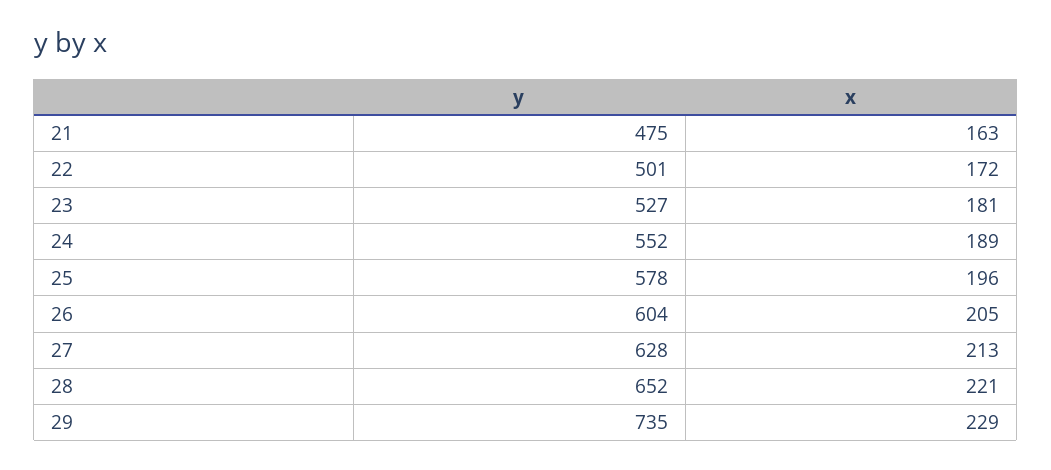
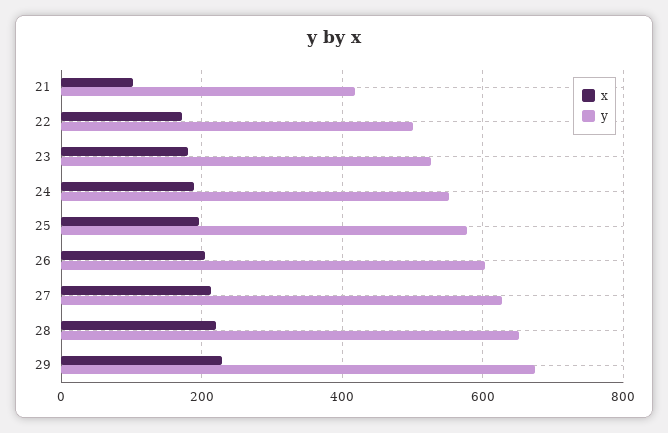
y, 21: 475 -> 420
x, 21: 163 -> 100
y, 29: 735 -> 680

